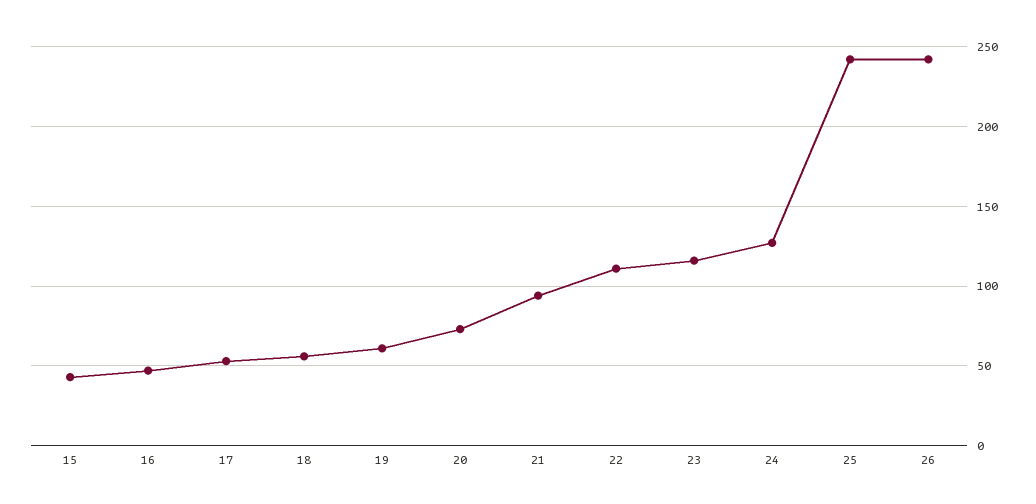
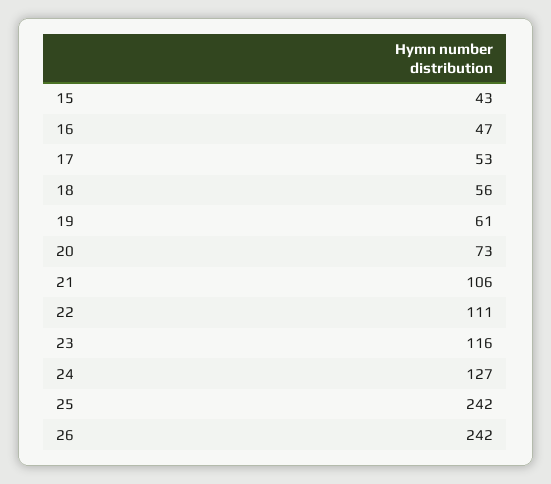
21: 95 -> 106

